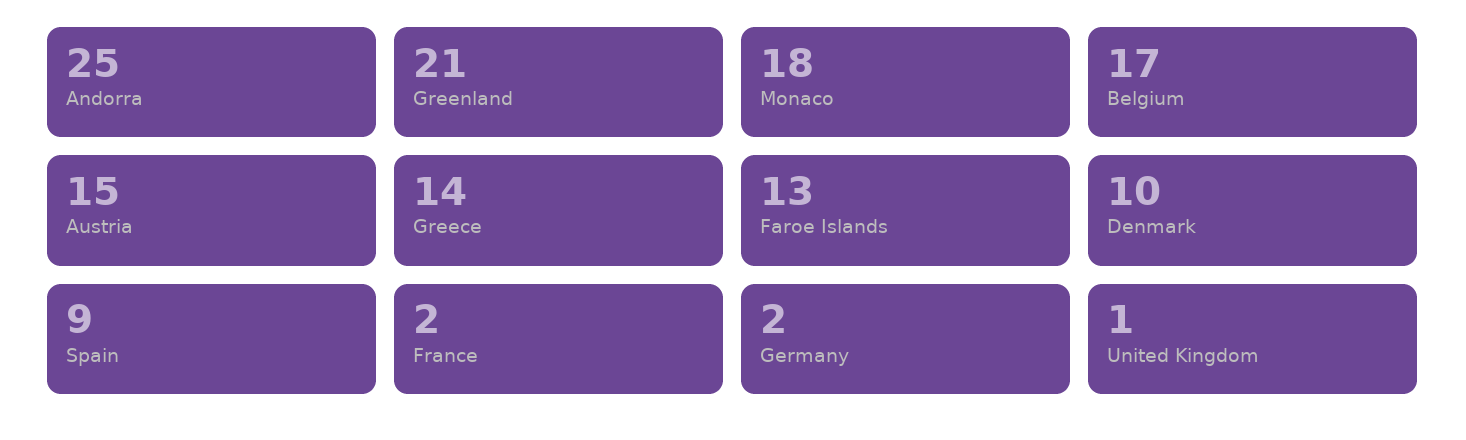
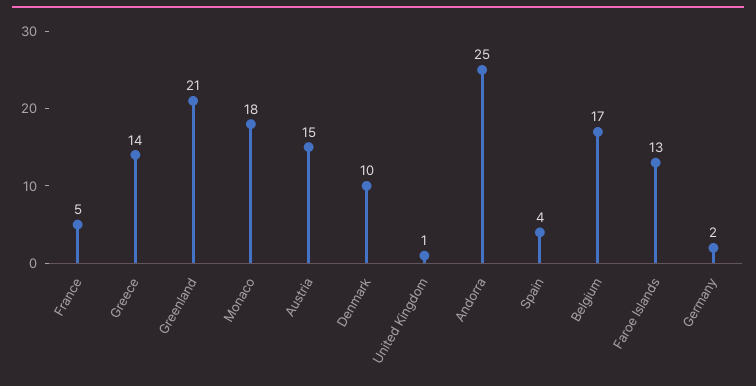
Spain: 9 -> 4
France: 2 -> 5

